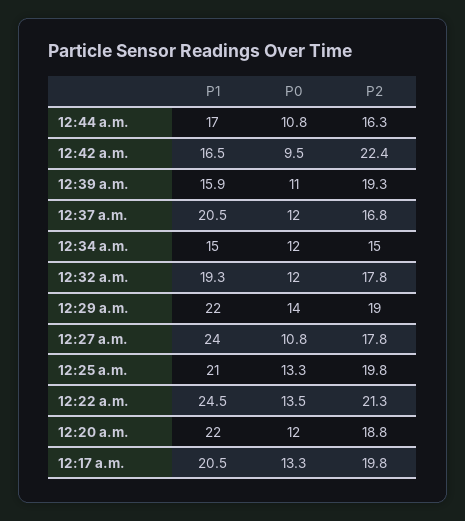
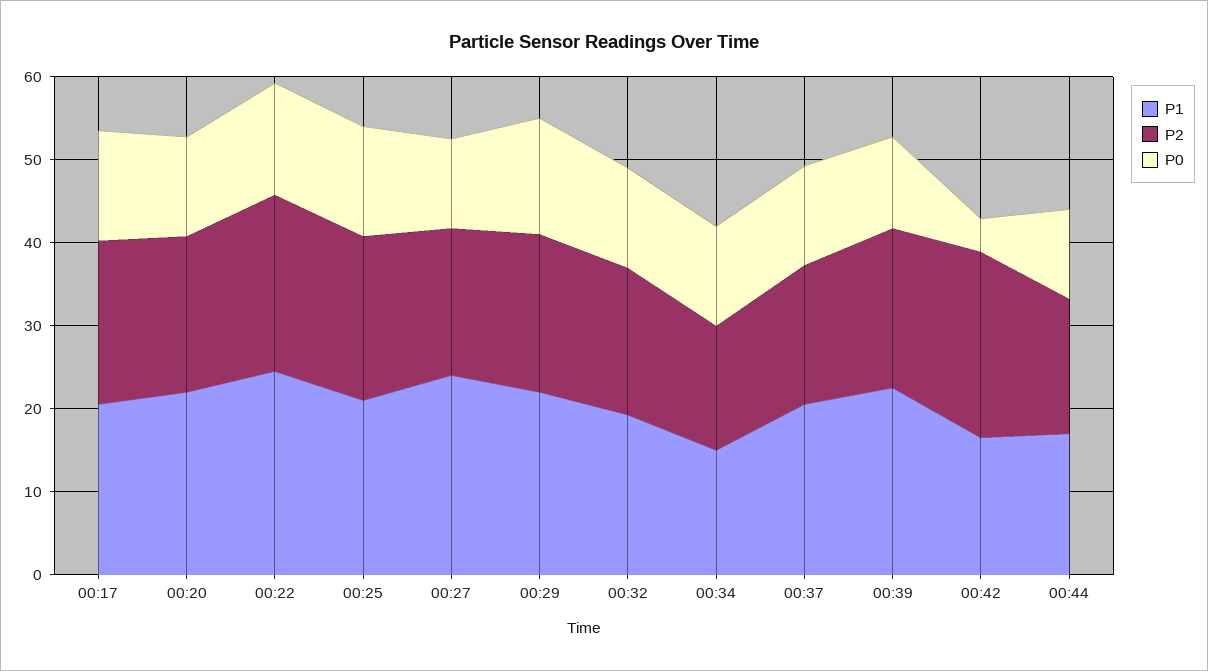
P0, 12:42 a.m.: 9.5 -> 4
P1, 12:39 a.m.: 15.9 -> 22

